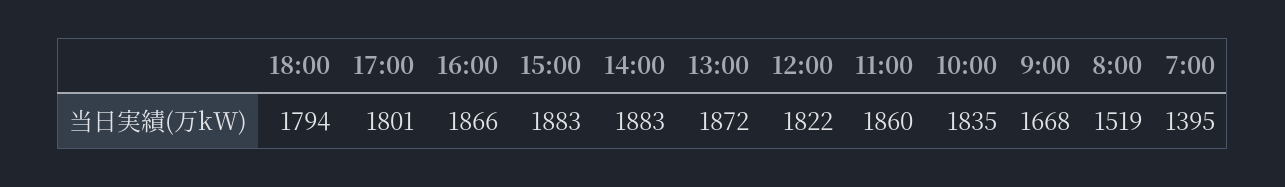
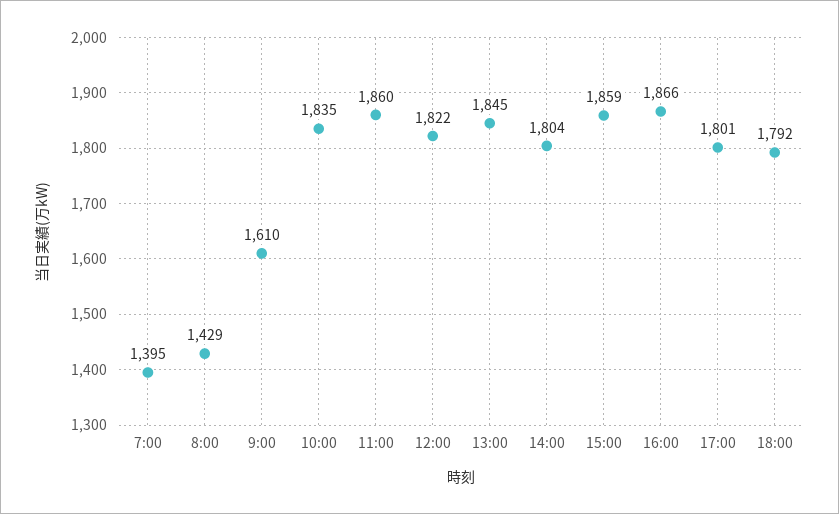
18:00: 1794 -> 1792
15:00: 1883 -> 1859
14:00: 1883 -> 1804
13:00: 1872 -> 1845
9:00: 1668 -> 1610
8:00: 1519 -> 1429

